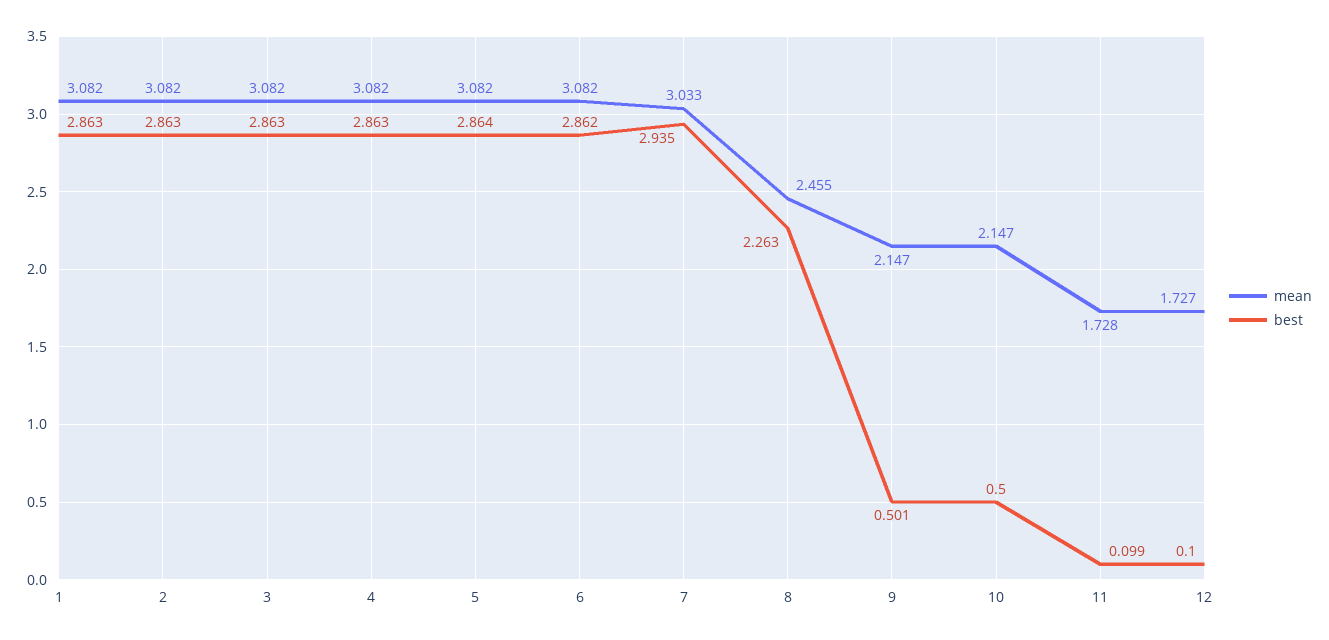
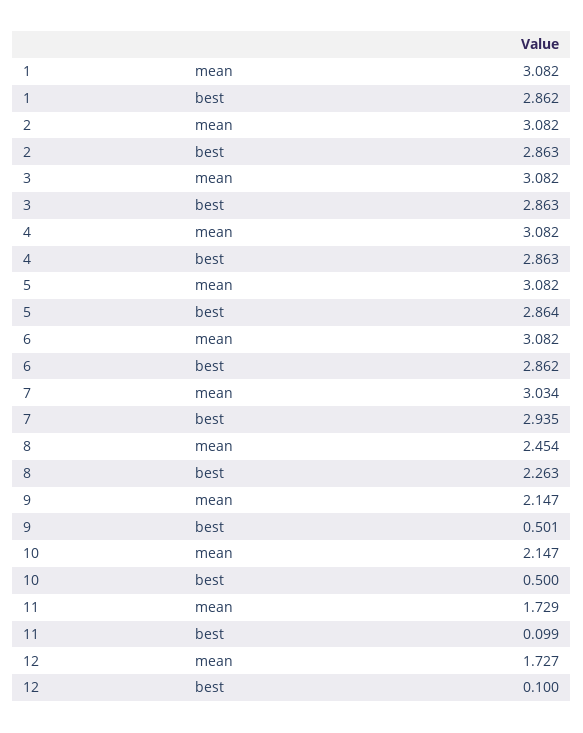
best, 1: 2.863 -> 2.862
mean, 7: 3.033 -> 3.034
mean, 8: 2.455 -> 2.454
mean, 11: 1.728 -> 1.729

